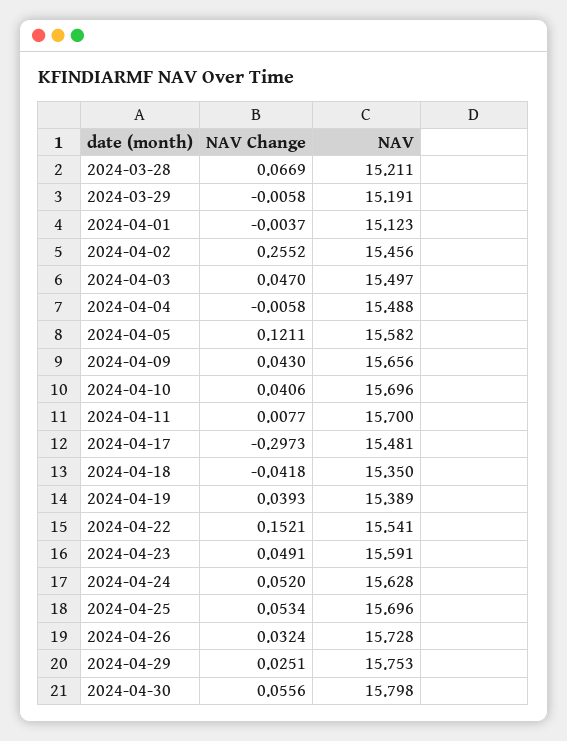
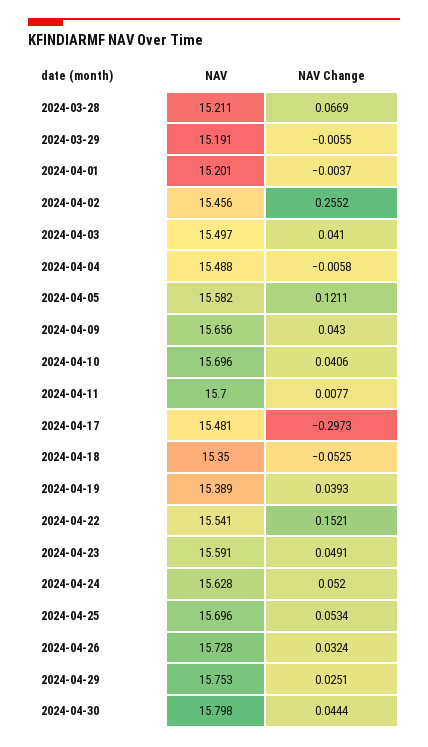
NAV Change, 2024-03-29: -0.0058 -> -0.0055
NAV, 2024-04-01: 15.123 -> 15.201
NAV Change, 2024-04-03: 0.047 -> 0.041
NAV Change, 2024-04-18: -0.0418 -> -0.0525
NAV Change, 2024-04-30: 0.0556 -> 0.0444

